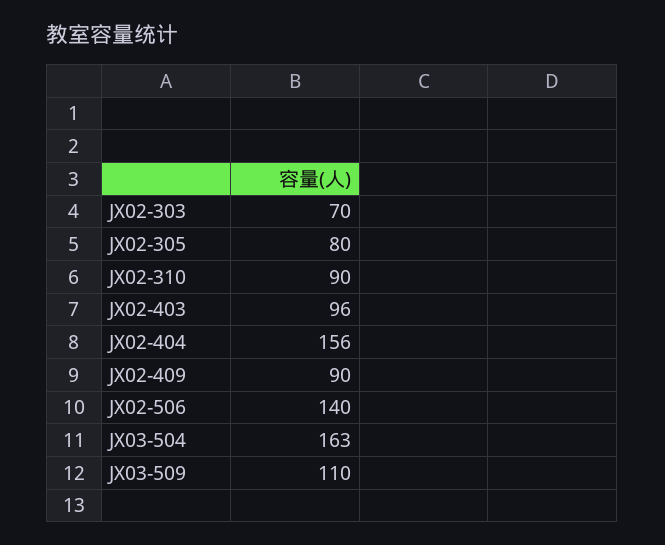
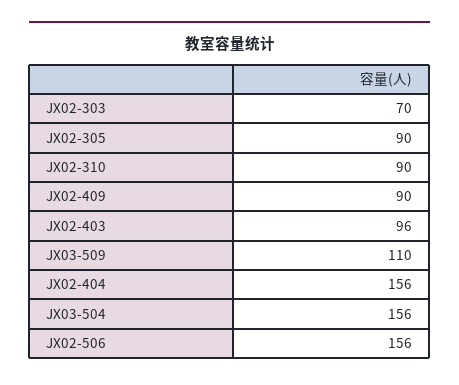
JX02-305: 80 -> 90
JX02-506: 140 -> 156
JX03-504: 163 -> 156

